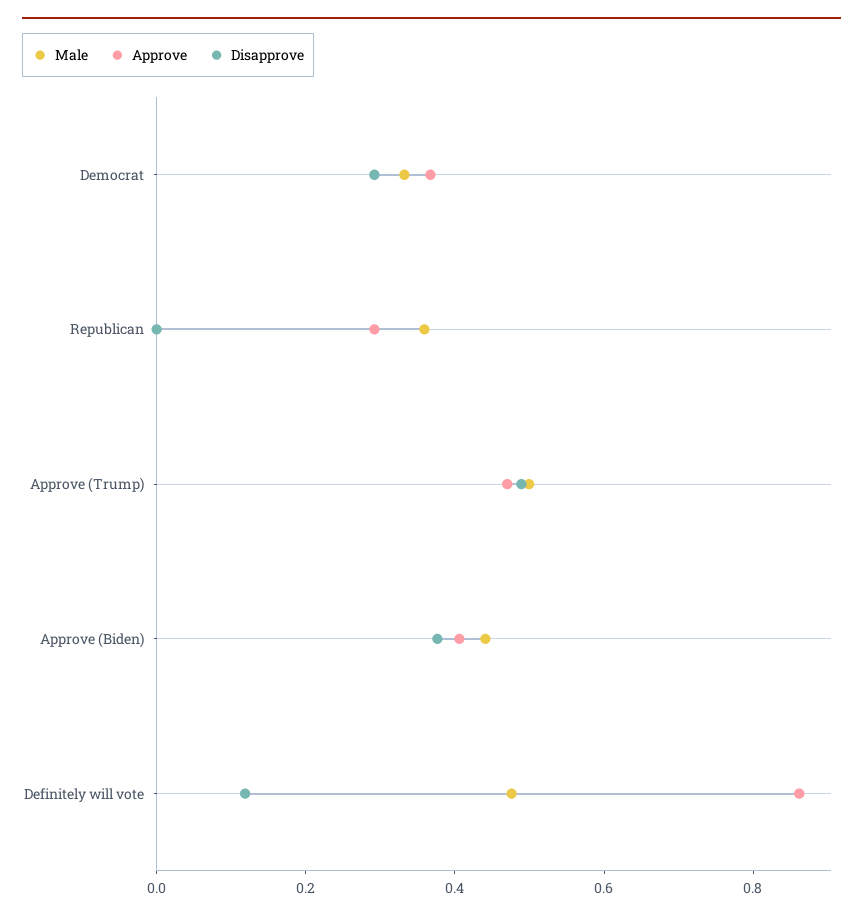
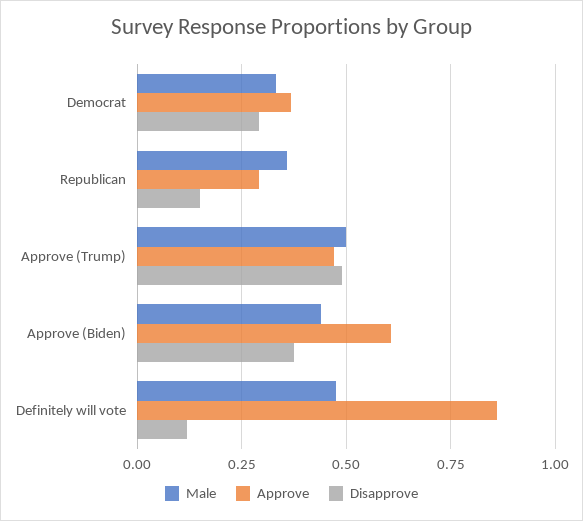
Disapprove, Republican: 0 -> 0.15
Approve, Approve (Biden): 0.4 -> 0.6

